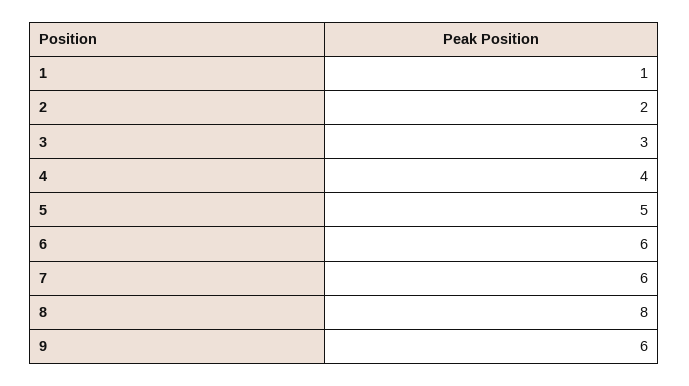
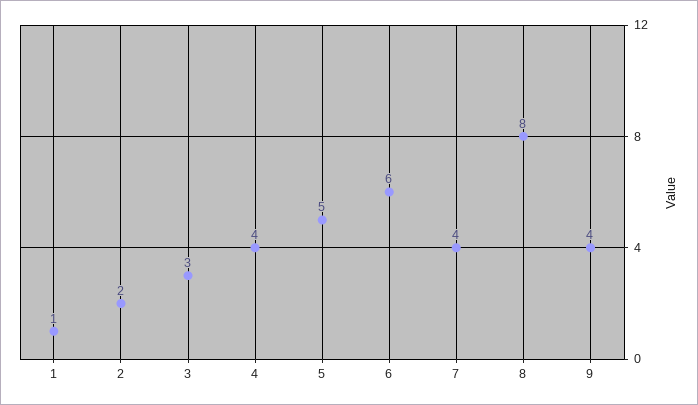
7: 6 -> 4
9: 6 -> 4

